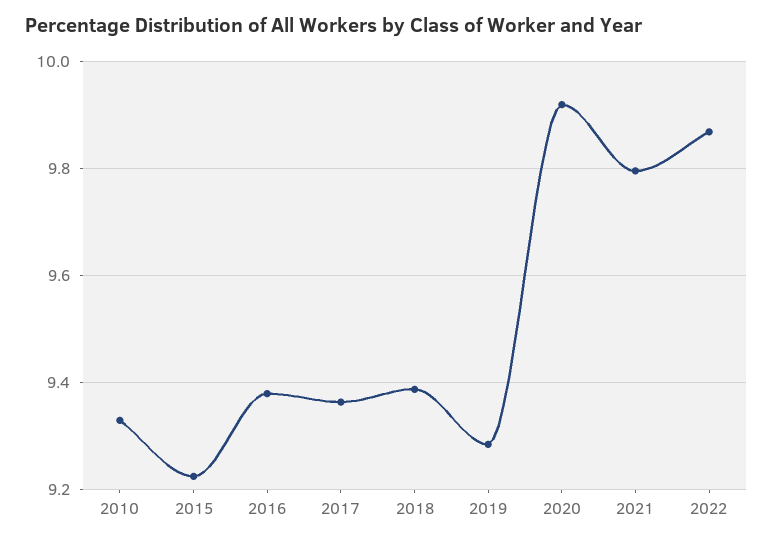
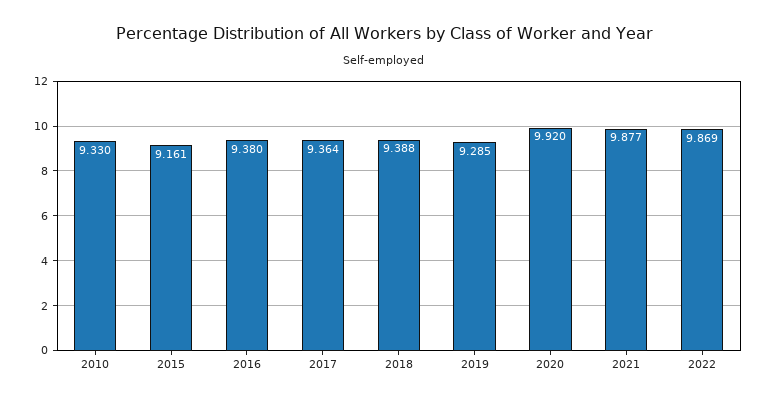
2015: 9.22 -> 9.161
2021: 9.8 -> 9.877

